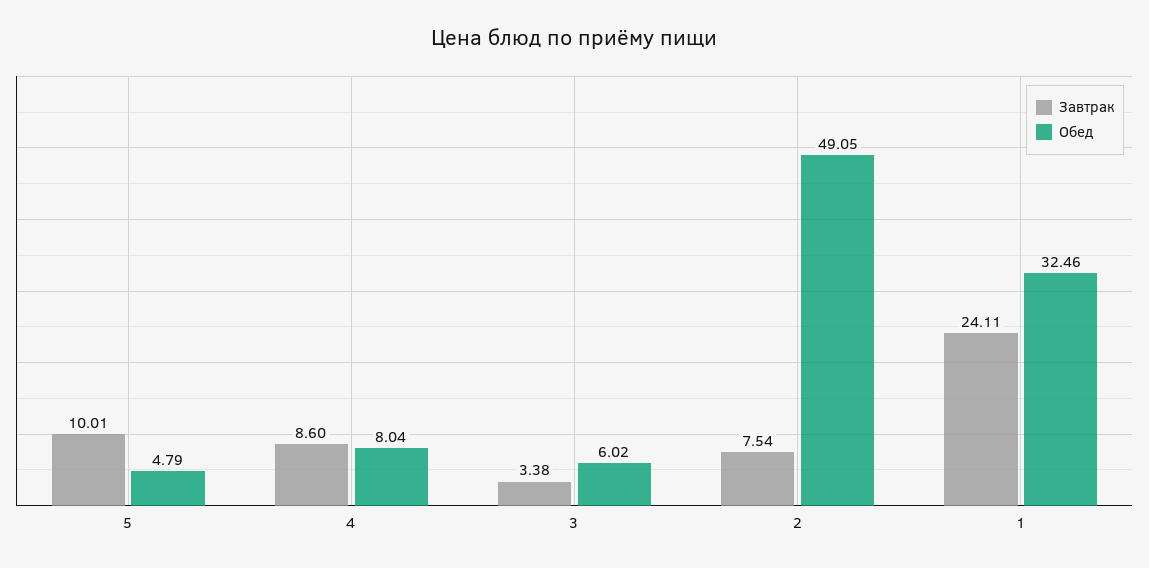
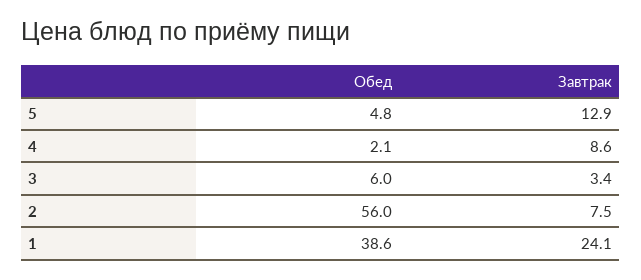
Завтрак, 5: 10.01 -> 12.9
Обед, 4: 8.04 -> 2.1
Обед, 2: 49.05 -> 56
Обед, 1: 32.46 -> 38.6

